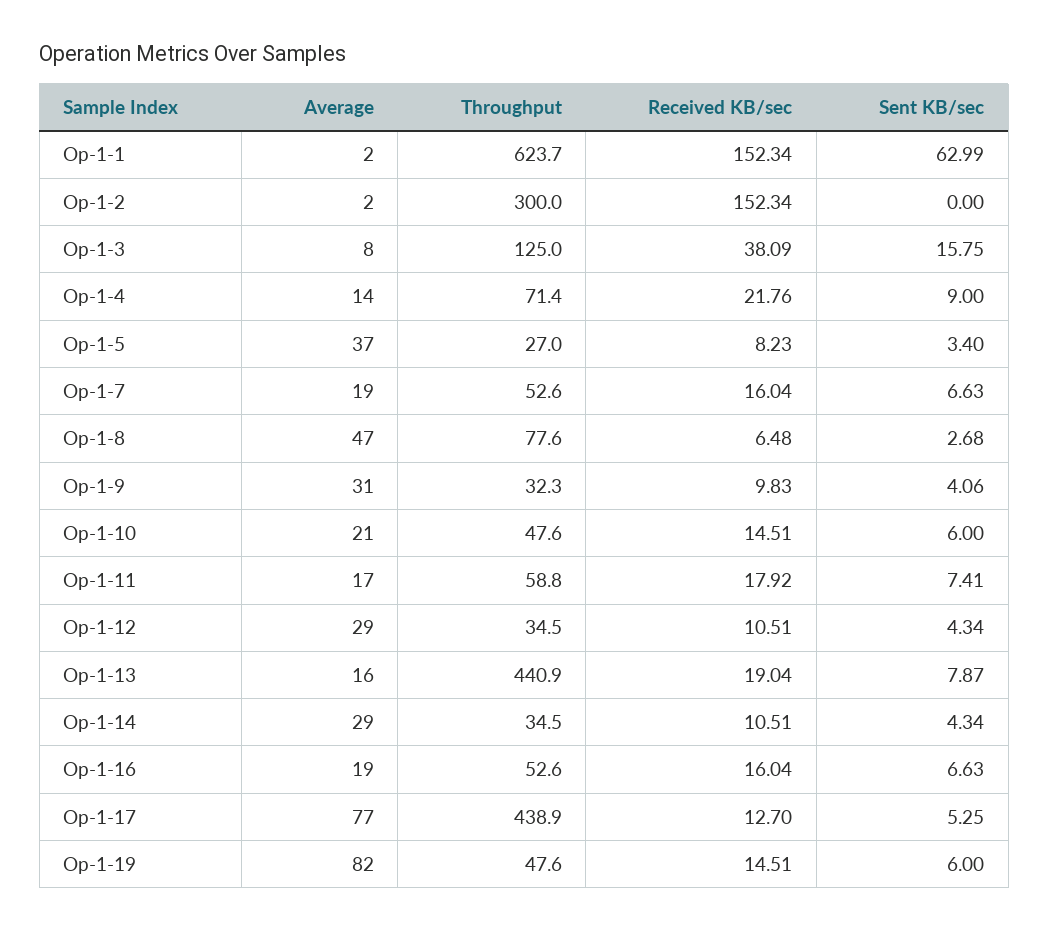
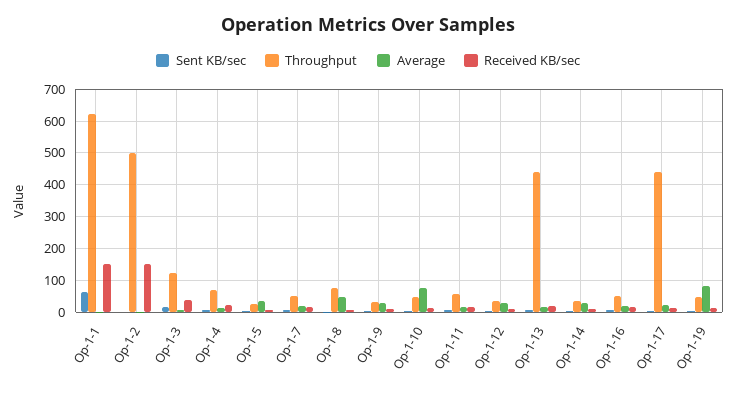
Throughput, Op-1-2: 300 -> 500
Average, Op-1-10: 21 -> 80
Average, Op-1-17: 77 -> 20

